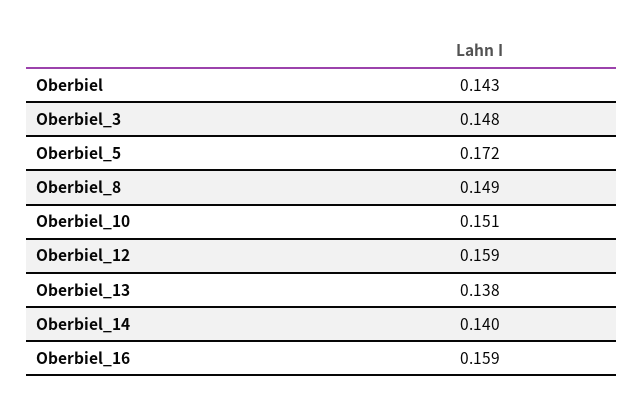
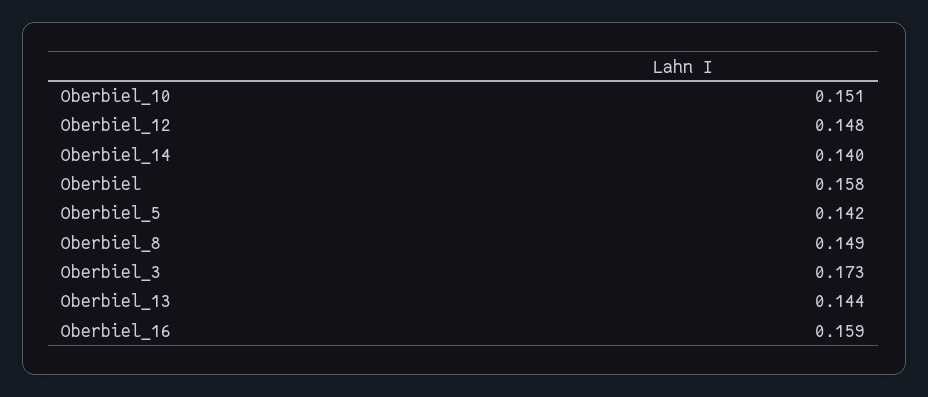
Oberbiel: 0.143 -> 0.158
Oberbiel_3: 0.148 -> 0.173
Oberbiel_5: 0.172 -> 0.142
Oberbiel_12: 0.159 -> 0.148
Oberbiel_13: 0.138 -> 0.144

